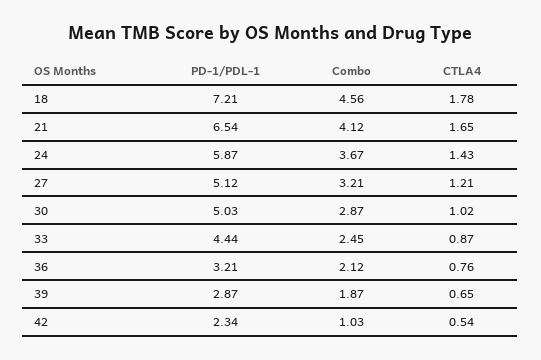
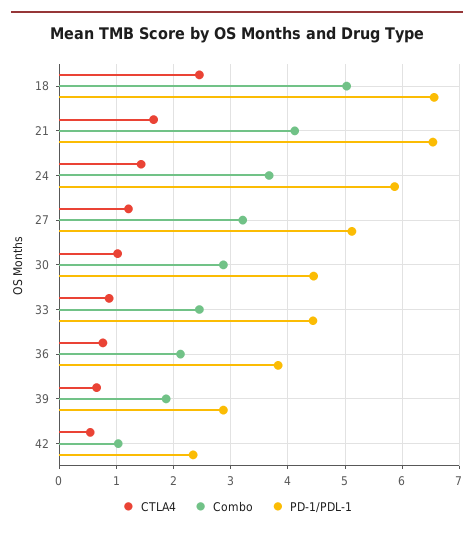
PD-1/PDL-1, 18: 7.21 -> 6.6
Combo, 18: 4.56 -> 5
CTLA4, 18: 1.78 -> 2.4
PD-1/PDL-1, 30: 5.03 -> 4.4
PD-1/PDL-1, 36: 3.21 -> 3.8

